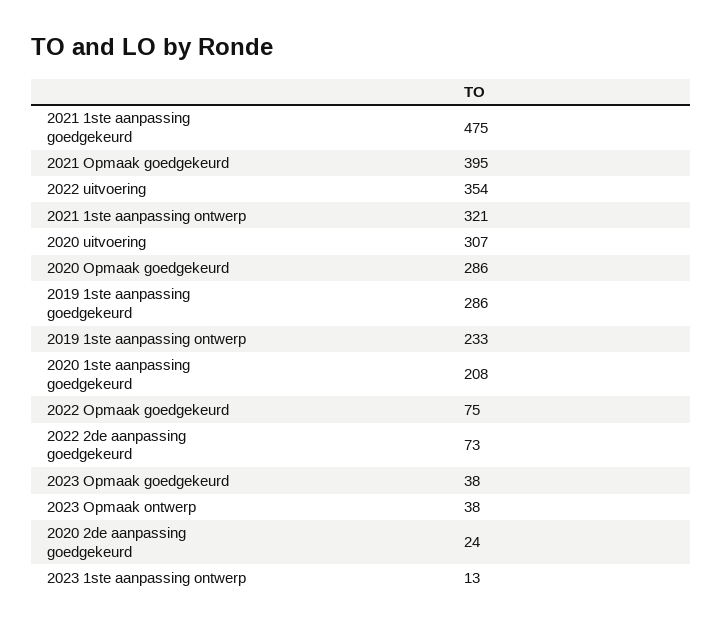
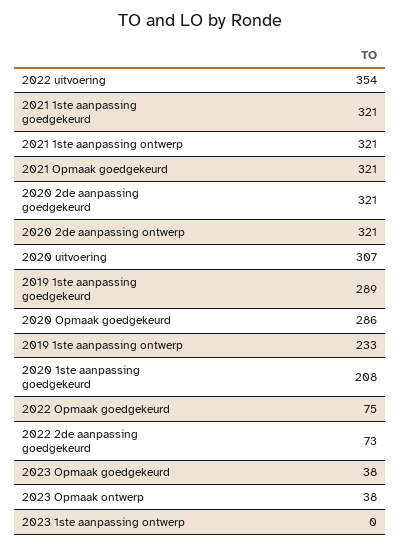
2021 1ste aanpassing goedgekeurd: 475 -> 321
2021 Opmaak goedgekeurd: 395 -> 321
2019 1ste aanpassing goedgekeurd: 286 -> 289
2020 2de aanpassing goedgekeurd: 24 -> 321
2023 1ste aanpassing ontwerp: 13 -> 0
2020 2de aanpassing ontwerp: none -> 321

